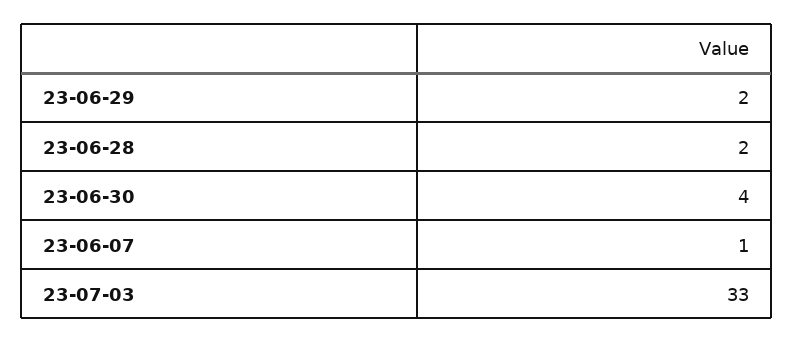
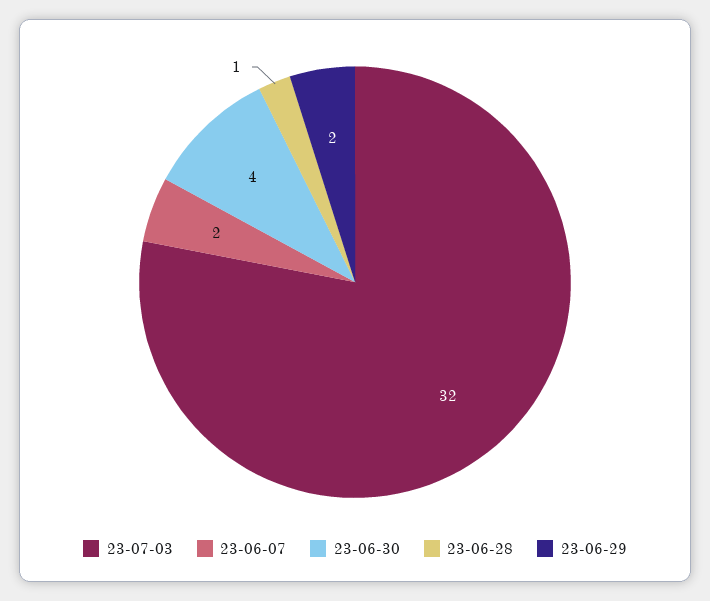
23-06-28: 2 -> 1
23-06-07: 1 -> 2
23-07-03: 33 -> 32

